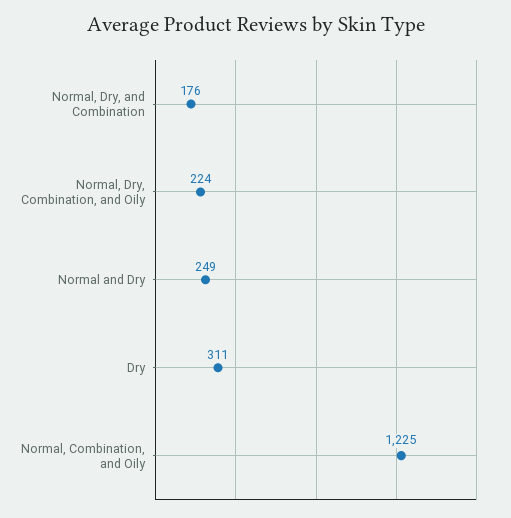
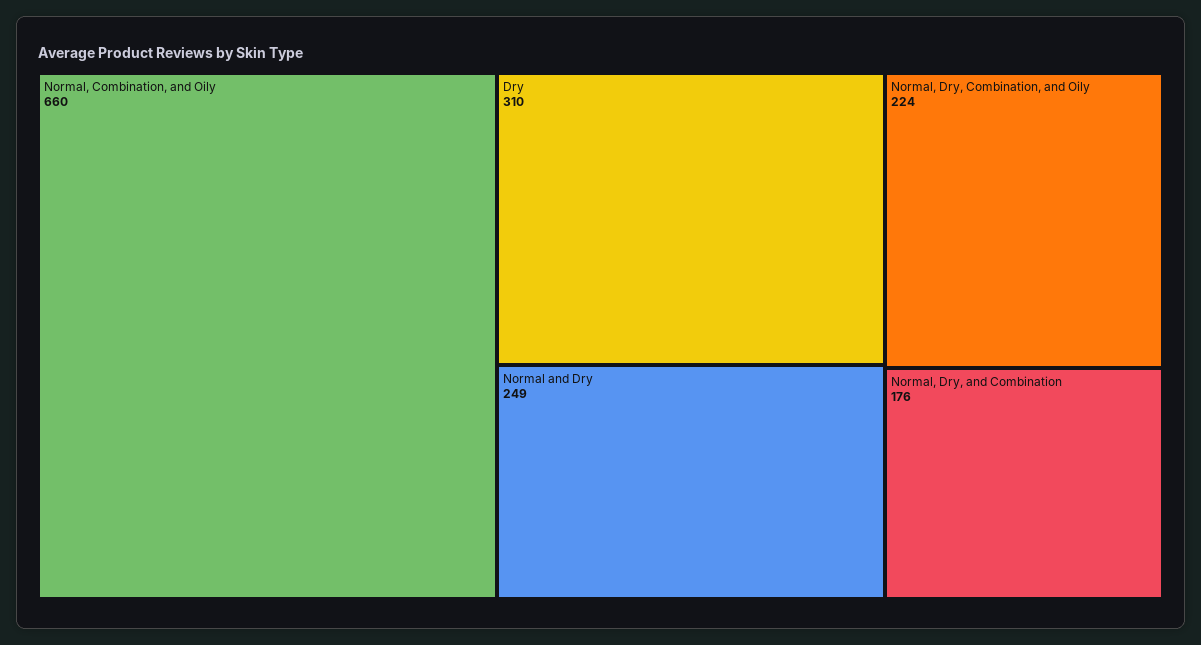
Dry: 311 -> 310
Normal, Combination, and Oily: 1225 -> 660

